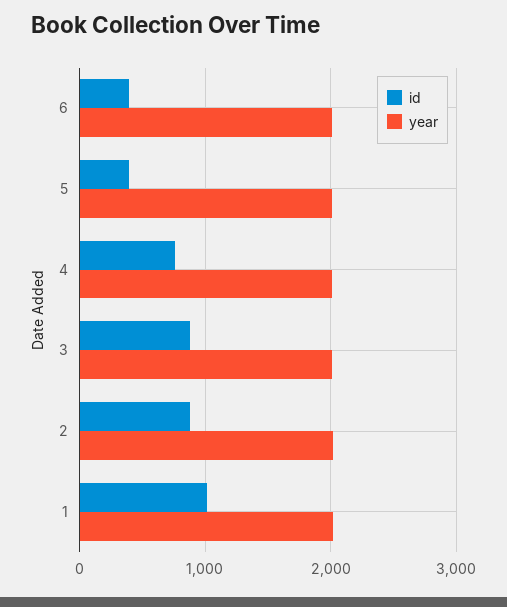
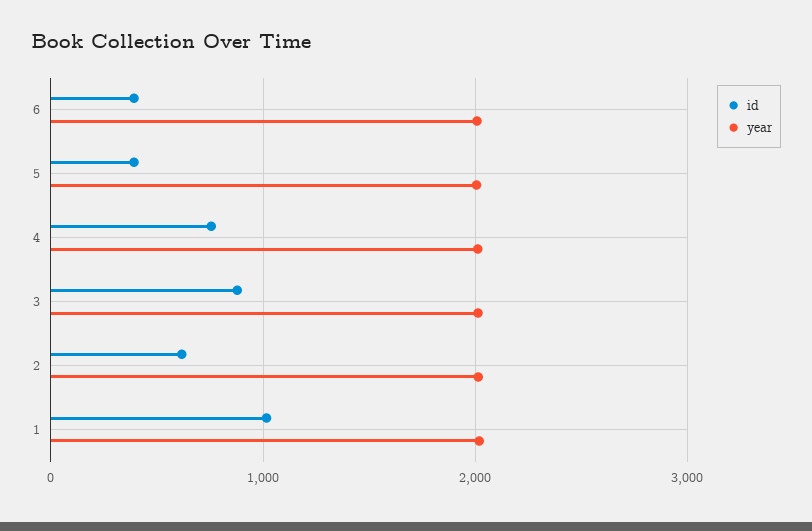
id, 2: 900 -> 600

